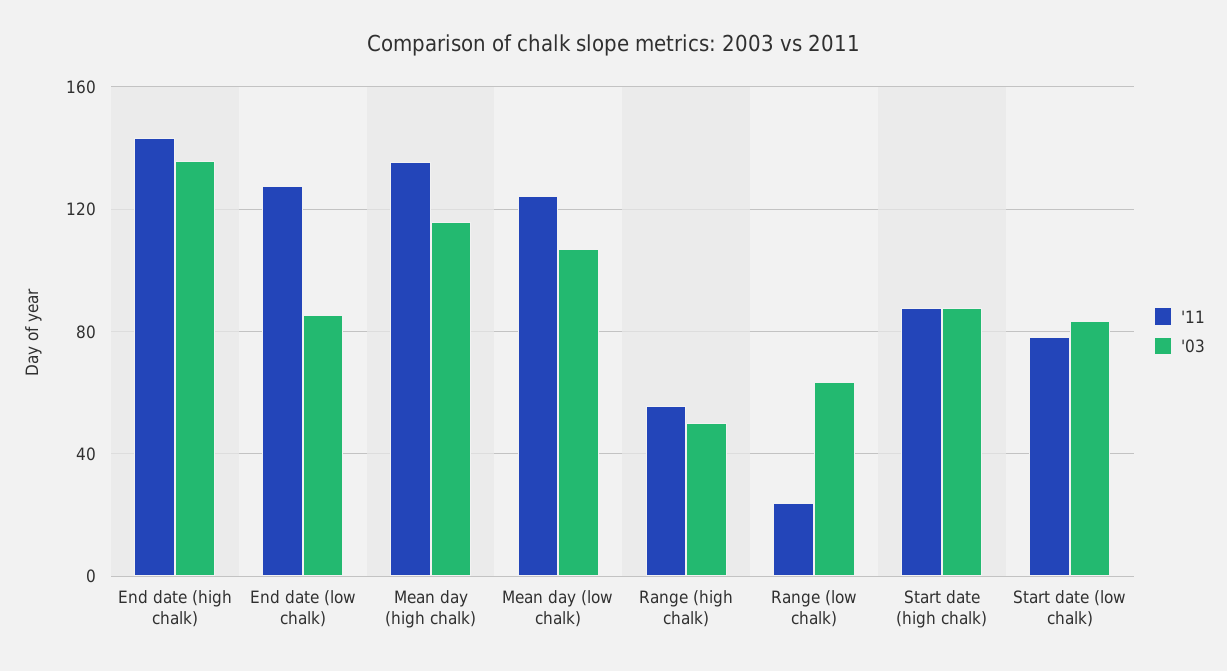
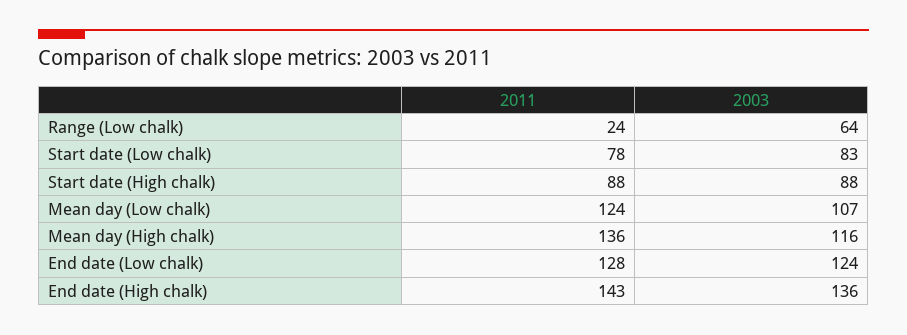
'03, End date (low chalk): 85 -> 124
'11, Range (high chalk): 55 -> none
'03, Range (high chalk): 50 -> none

